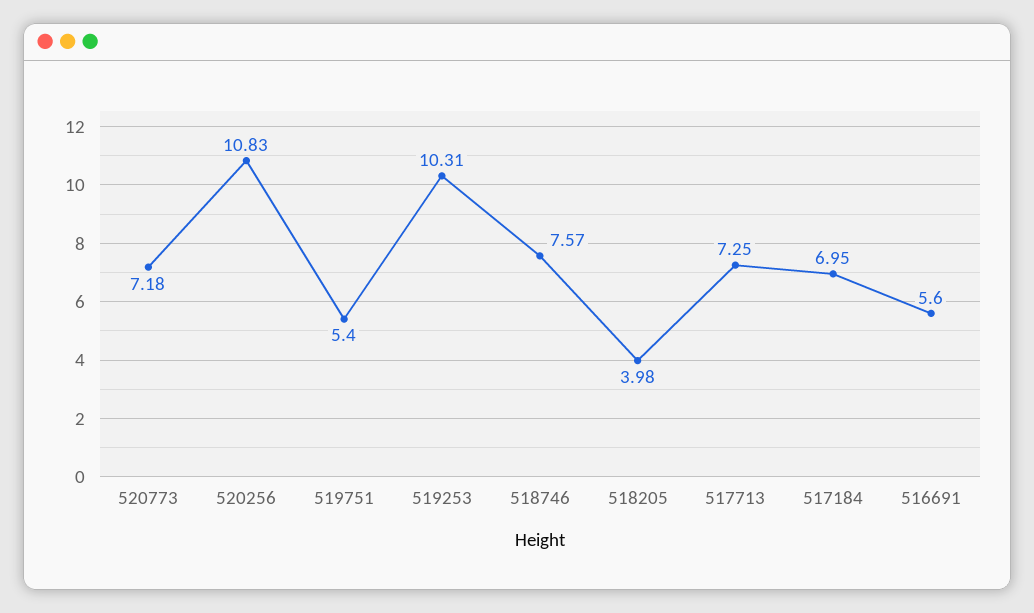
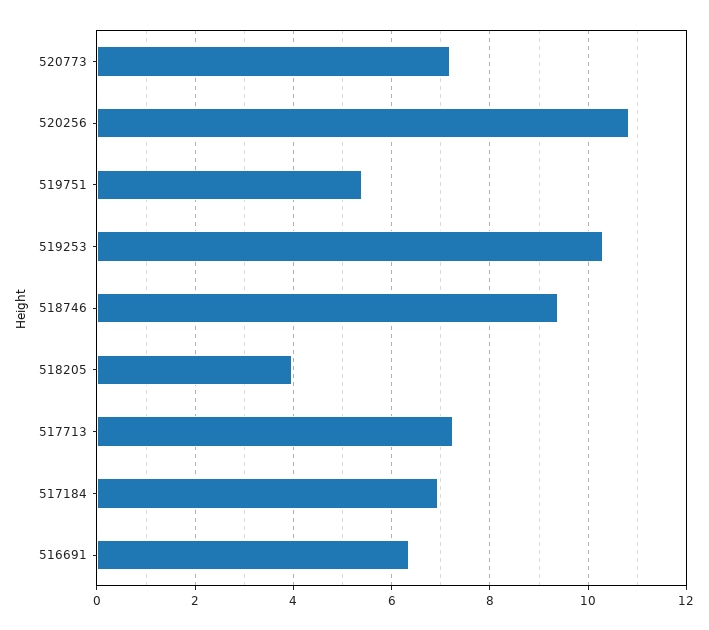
518746: 7.57 -> 9.4
516691: 5.6 -> 6.4

